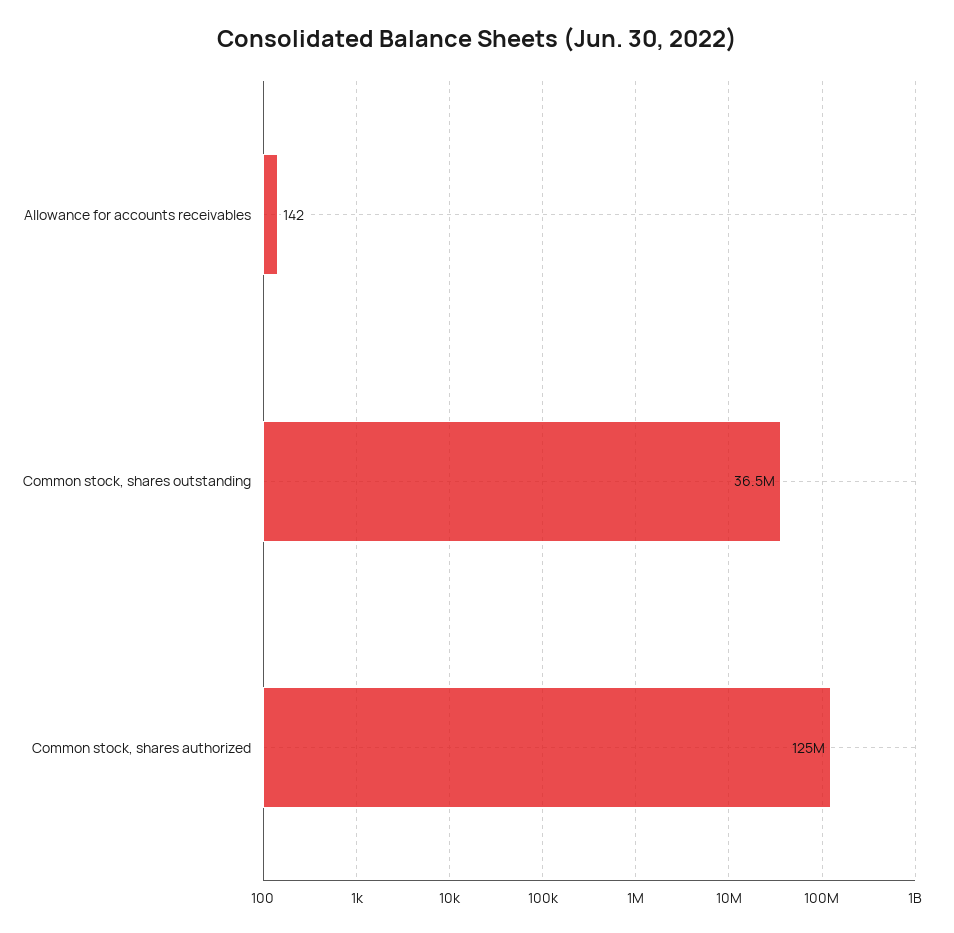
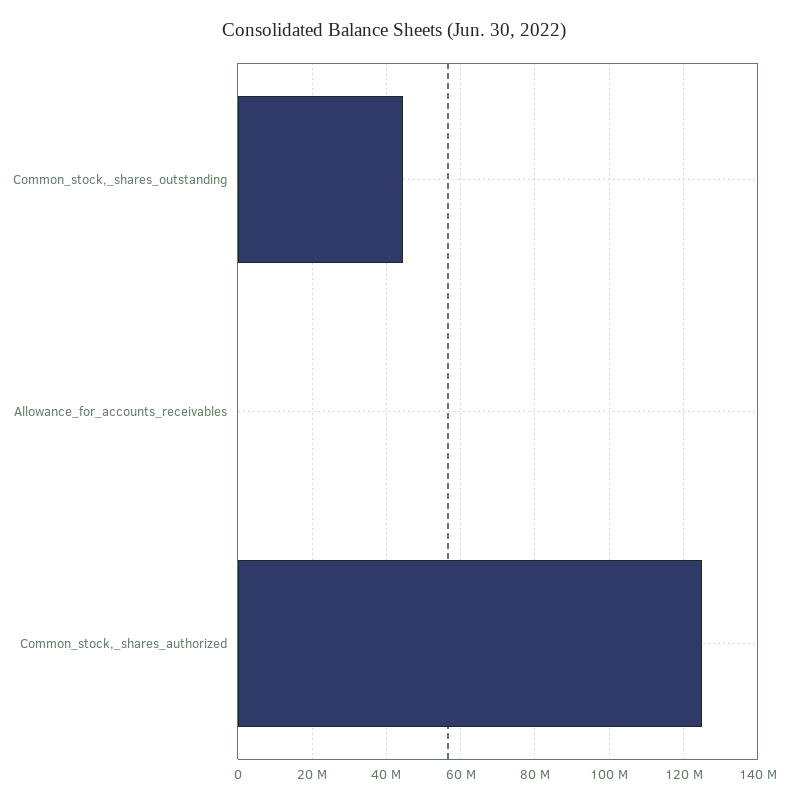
Common stock, shares outstanding: 36500000 -> 44000000

